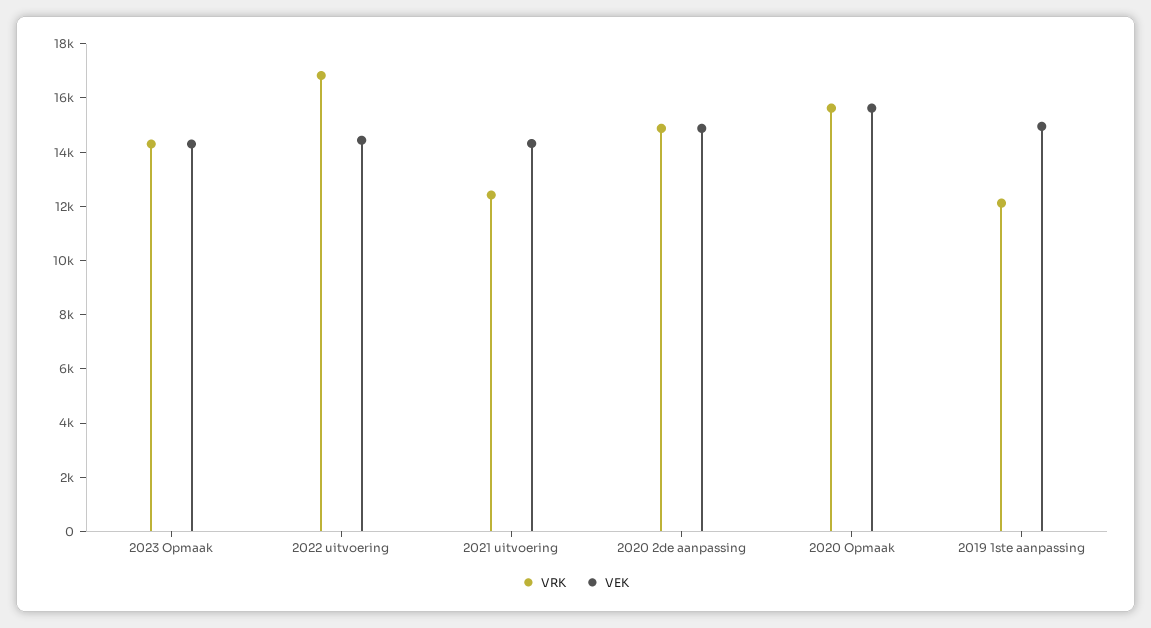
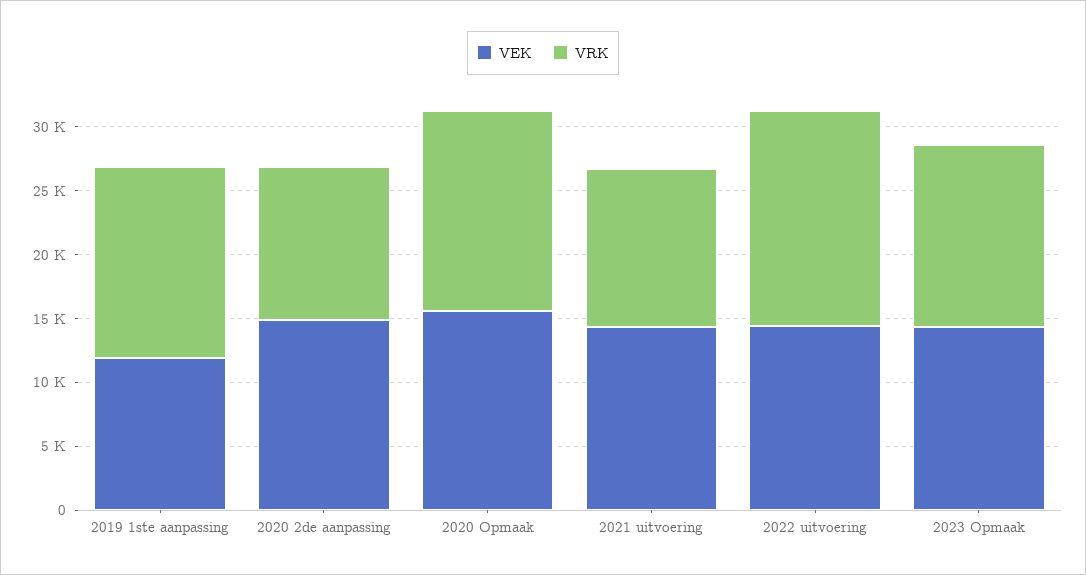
VRK, 2020 2de aanpassing: 15000 -> 12000
VRK, 2019 1ste aanpassing: 12000 -> 15000
VEK, 2019 1ste aanpassing: 15000 -> 12000

